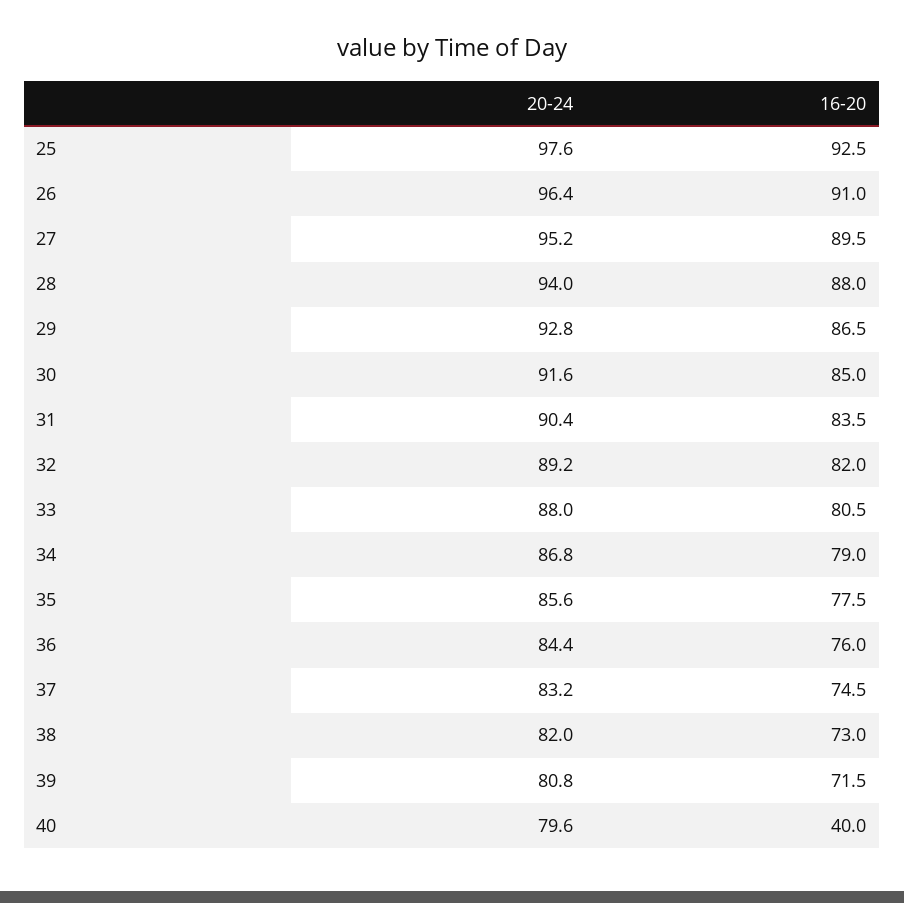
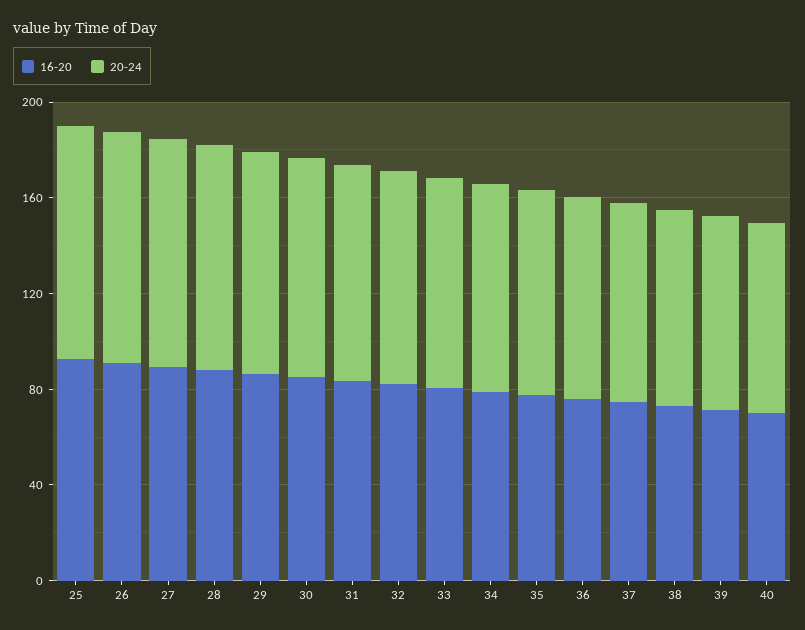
16-20, 40: 40 -> 70

